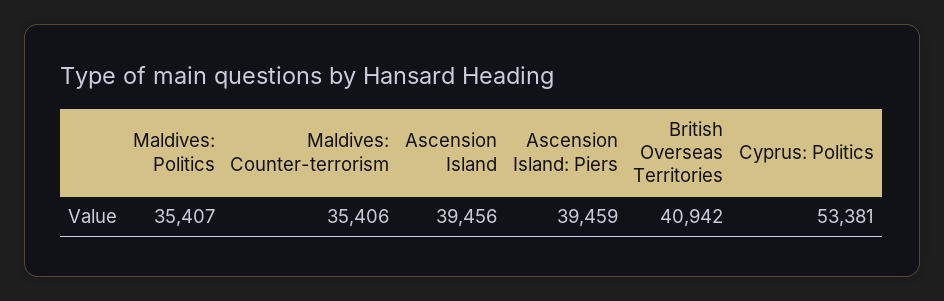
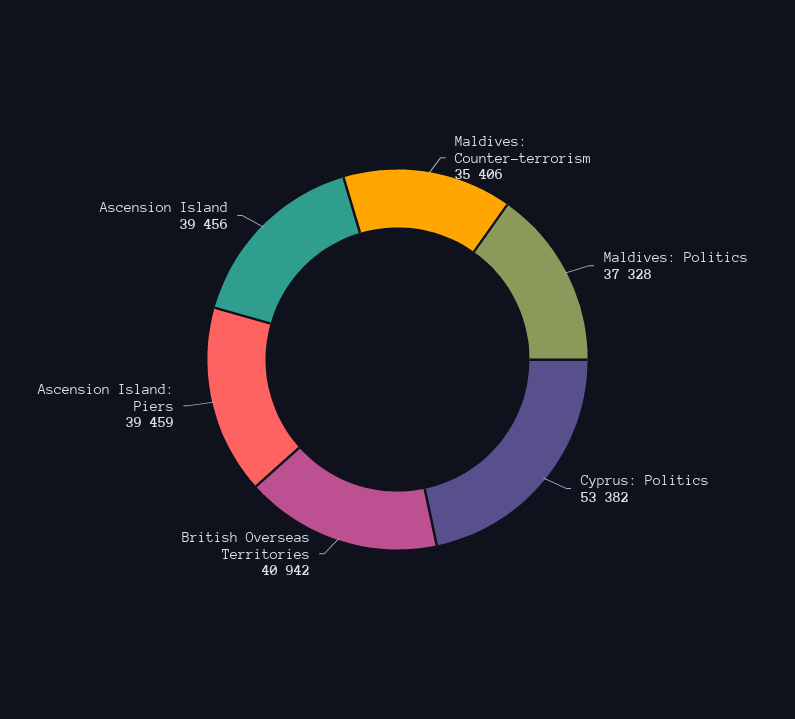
Maldives: Politics: 35407 -> 37328
Cyprus: Politics: 53381 -> 53382

